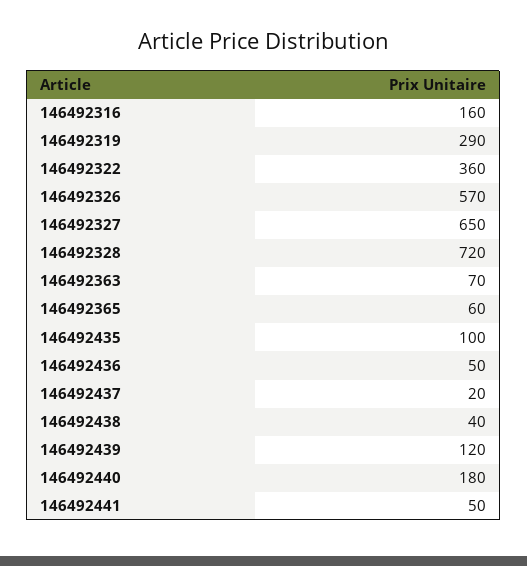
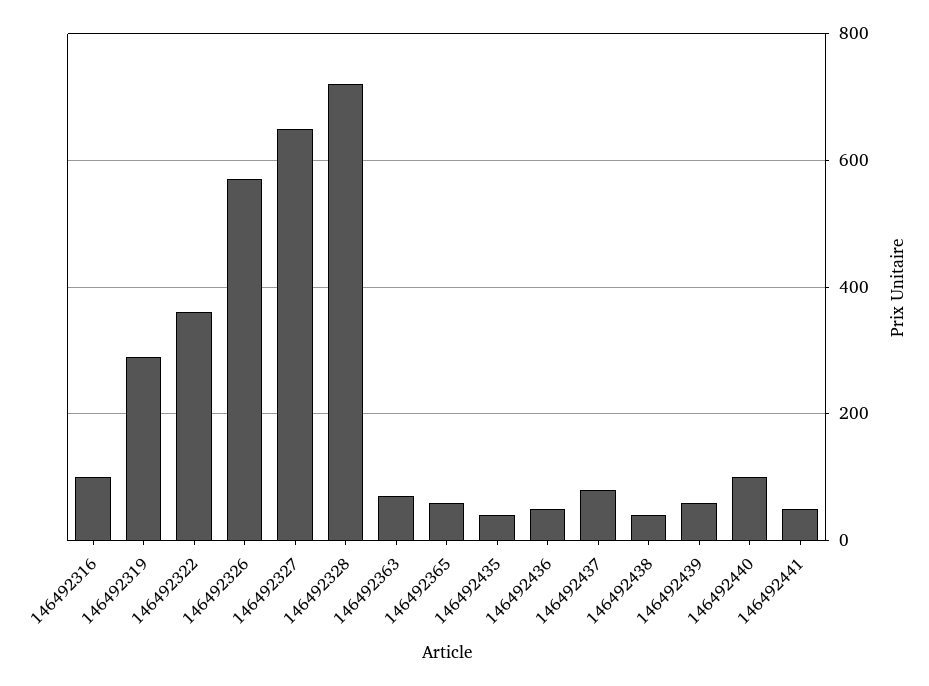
146492316: 160 -> 100
146492435: 100 -> 40
146492437: 20 -> 80
146492439: 120 -> 60
146492440: 180 -> 100

